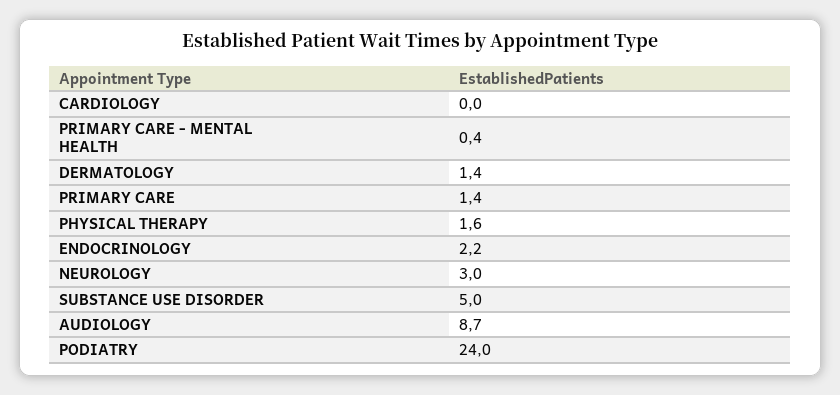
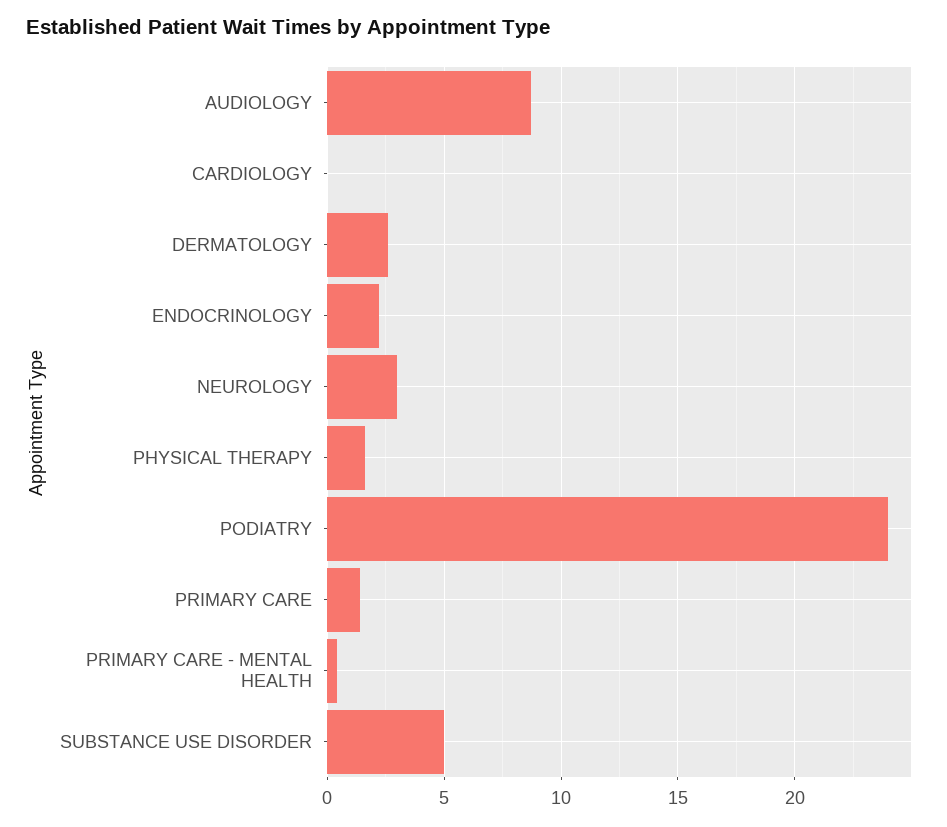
DERMATOLOGY: 1.4 -> 2.5

